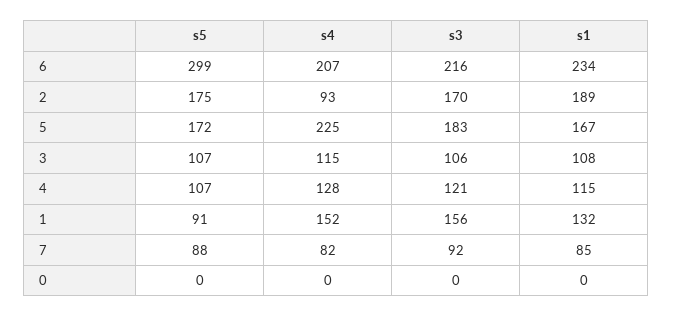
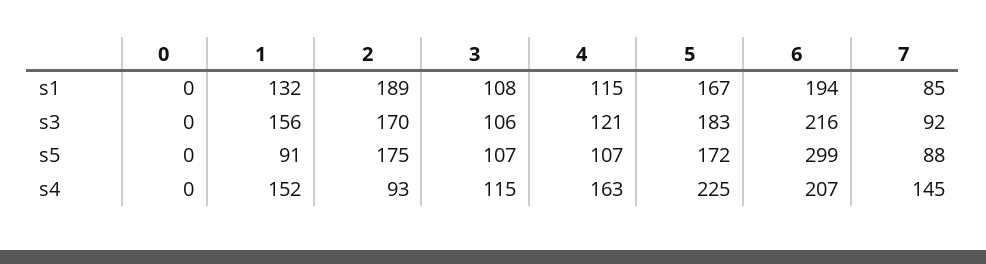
s1, 6: 234 -> 194
s4, 4: 128 -> 163
s4, 7: 82 -> 145

